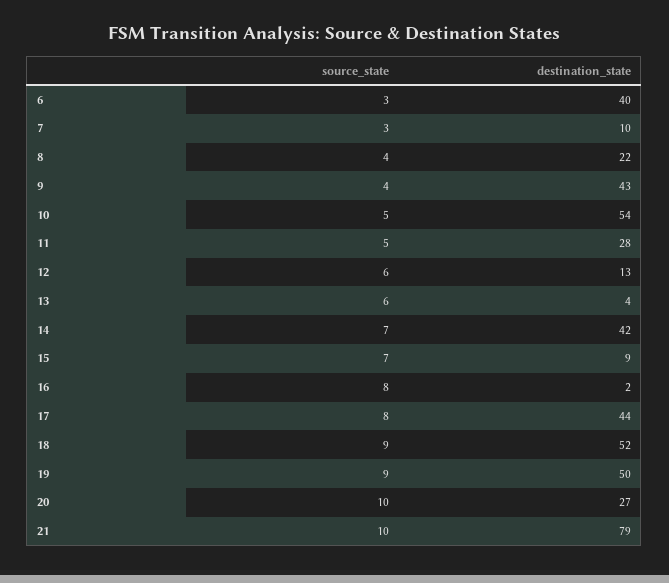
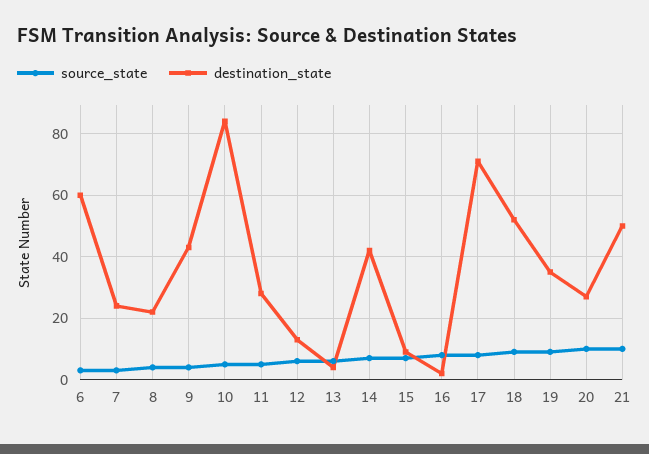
destination_state, 6: 40 -> 60
destination_state, 7: 10 -> 25
destination_state, 10: 54 -> 85
destination_state, 17: 44 -> 70
destination_state, 19: 50 -> 35
destination_state, 21: 79 -> 50

